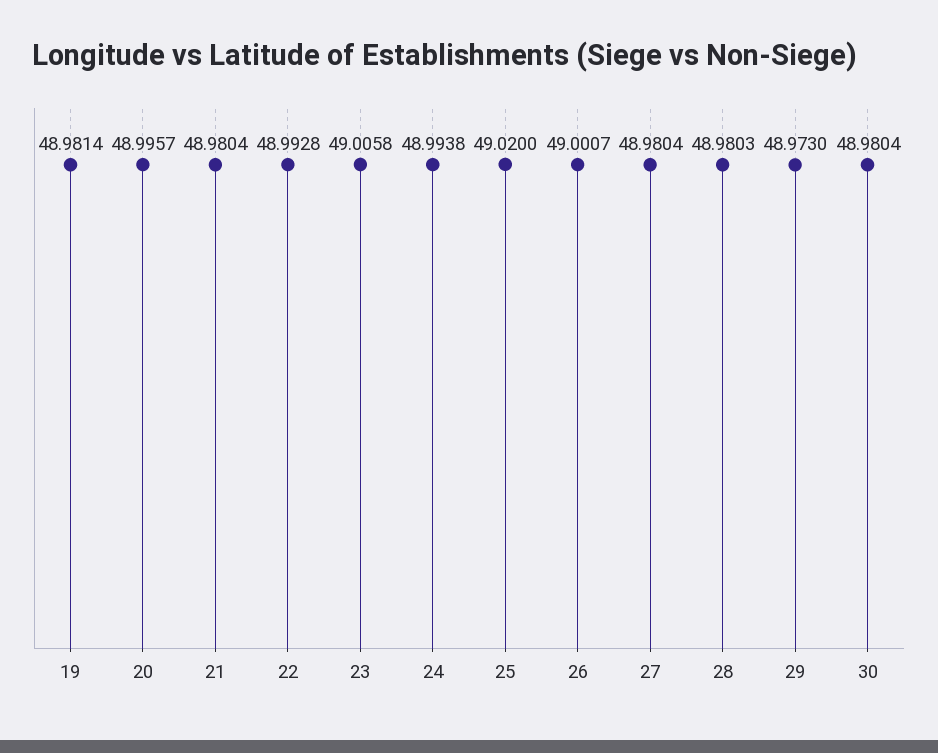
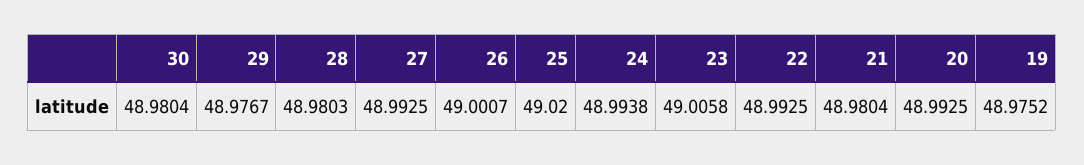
19: 48.9814 -> 48.9752
20: 48.9957 -> 48.9925
22: 48.9928 -> 48.9925
27: 48.9804 -> 48.9925
29: 48.973 -> 48.9767

